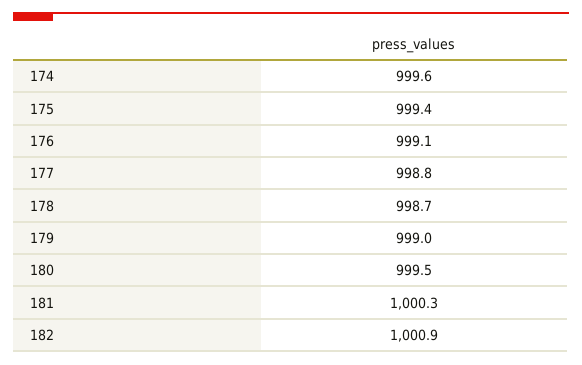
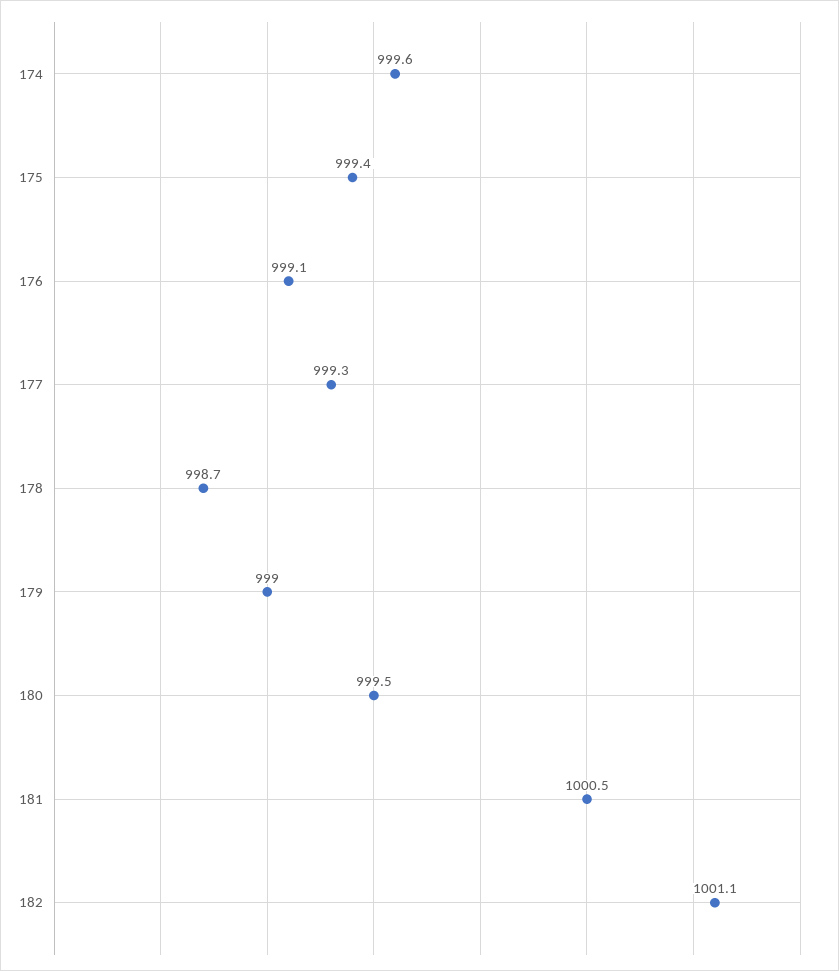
177: 998.8 -> 999.3
181: 1000.3 -> 1000.5
182: 1000.9 -> 1001.1

